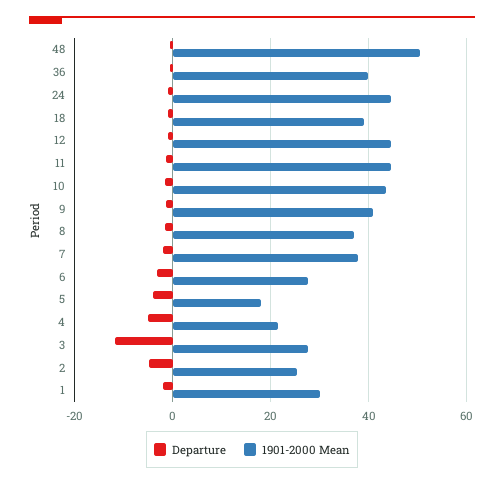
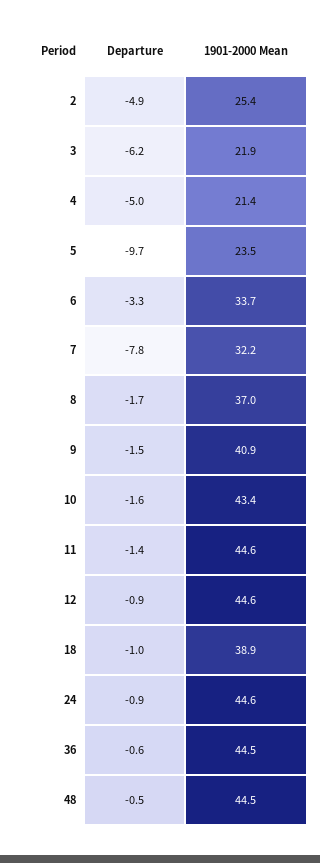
1901-2000 Mean, 48: 50 -> 44.5
1901-2000 Mean, 36: 40 -> 44.5
Departure, 7: -2 -> -7.8
1901-2000 Mean, 7: 38 -> 32.2
1901-2000 Mean, 6: 28 -> 33.7
Departure, 5: -4 -> -9.7
1901-2000 Mean, 5: 18 -> 23.5
Departure, 3: -12 -> -6.2
1901-2000 Mean, 3: 28 -> 21.9
Departure, 1: -2 -> none
1901-2000 Mean, 1: 30 -> none

